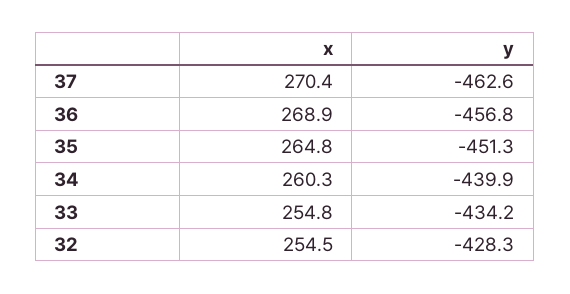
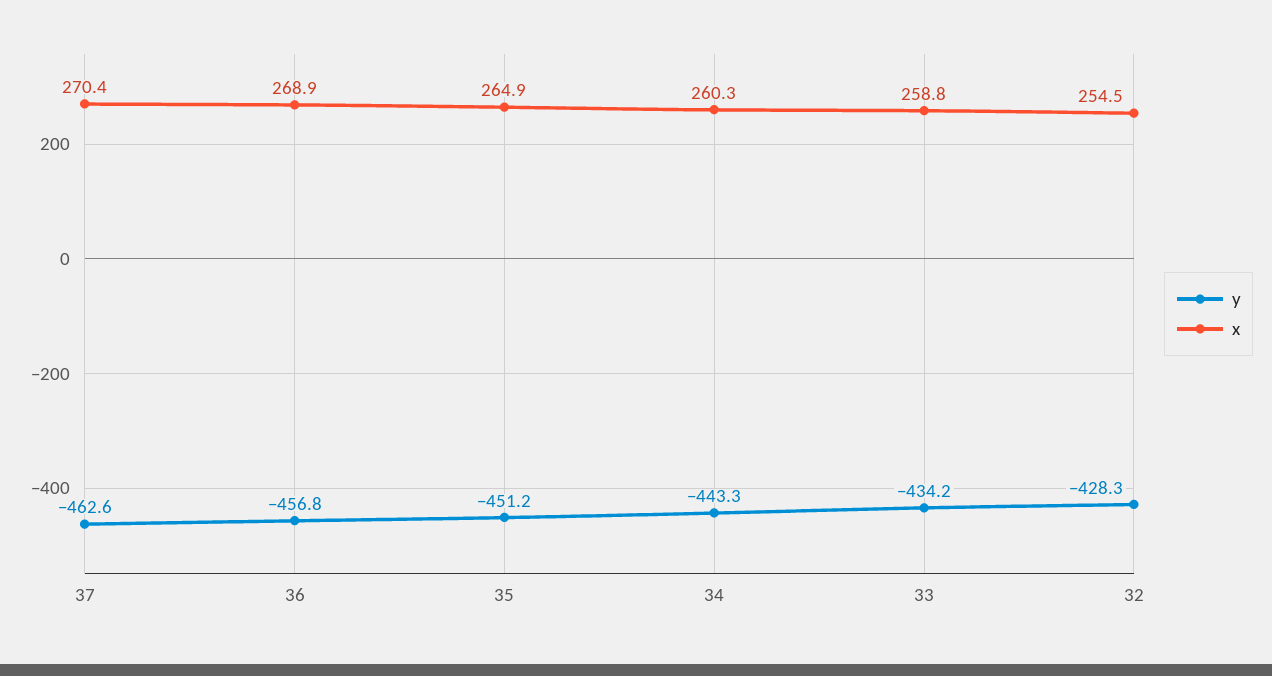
x, 35: 264.8 -> 264.9
y, 35: -451.3 -> -451.2
y, 34: -439.9 -> -443.3
x, 33: 254.8 -> 258.8

